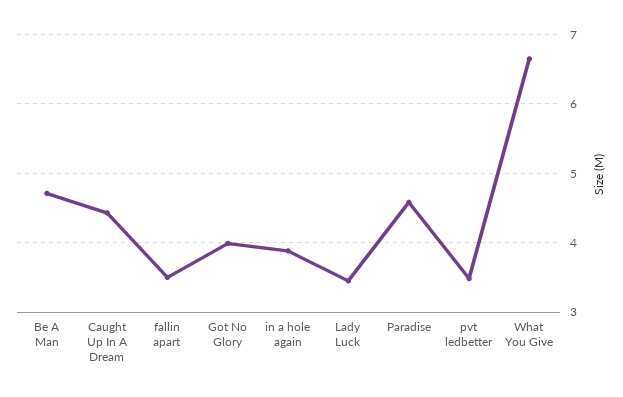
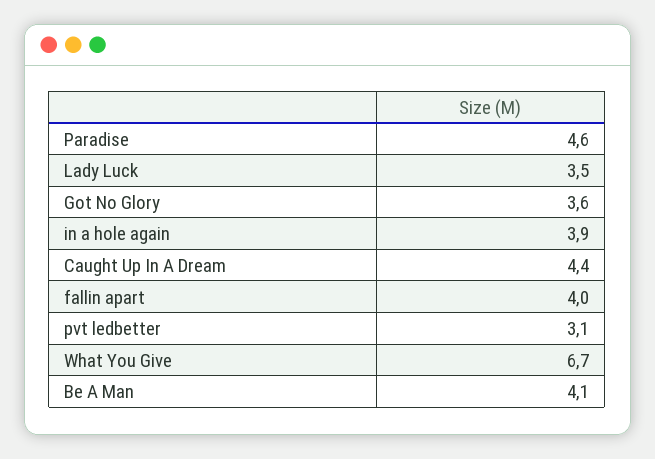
Be A Man: 4.7 -> 4.1
fallin apart: 3.5 -> 4
Got No Glory: 4 -> 3.6
pvt ledbetter: 3.5 -> 3.1

